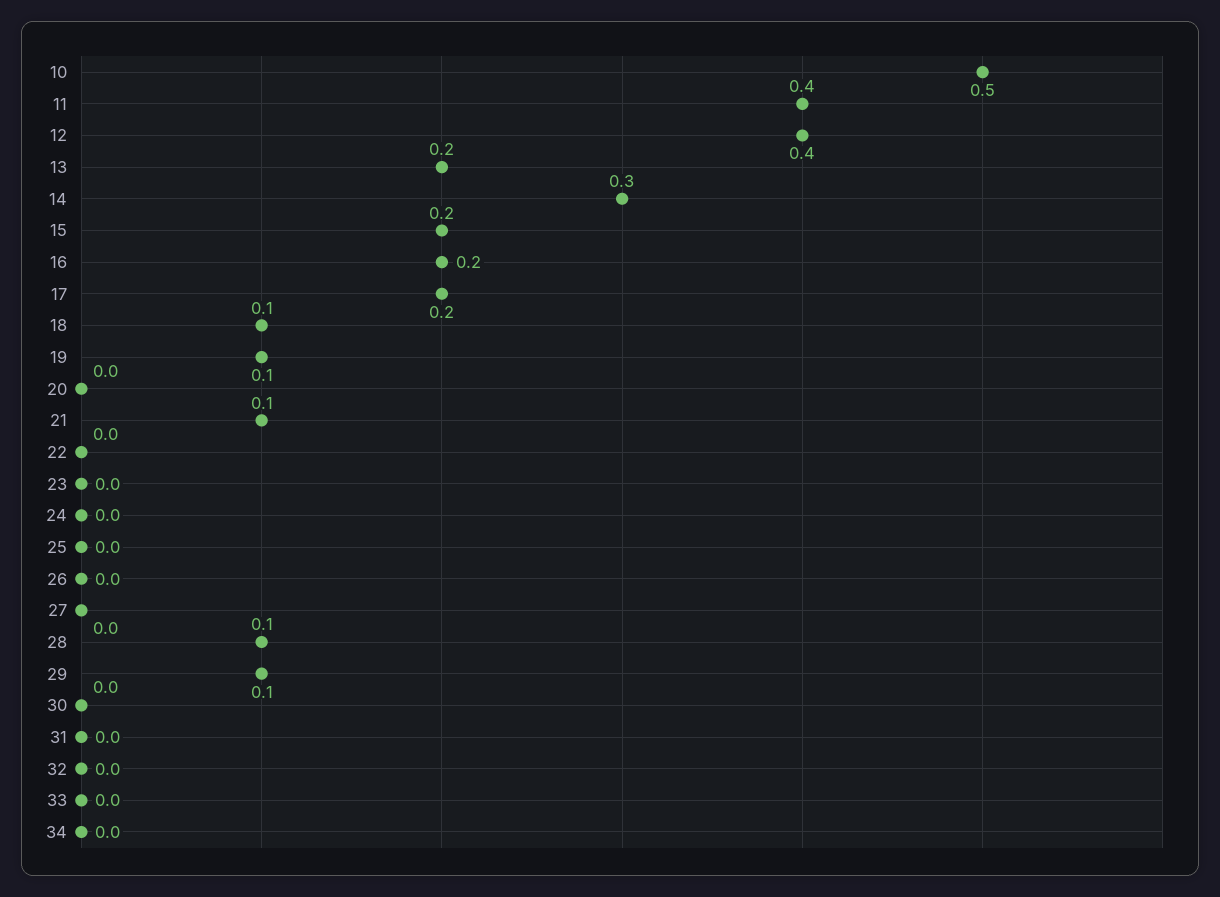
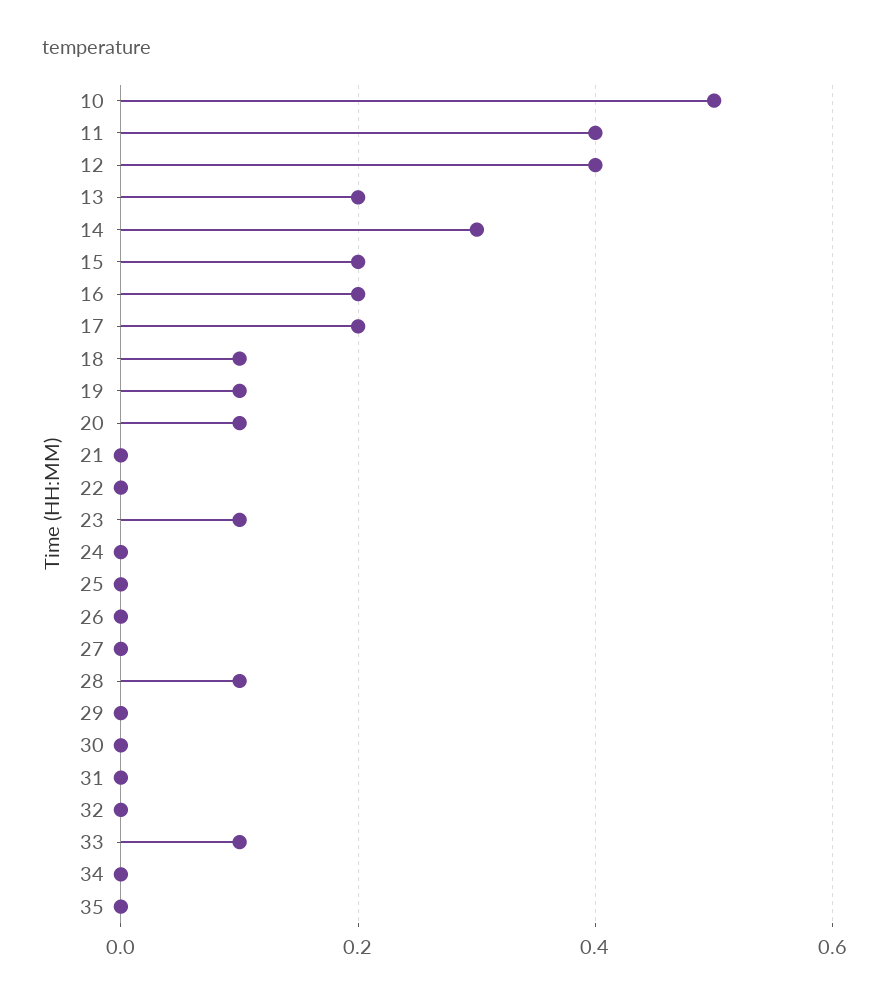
20: 0 -> 0.1
21: 0.1 -> 0
23: 0 -> 0.1
29: 0.1 -> 0
33: 0 -> 0.1
35: none -> 0

